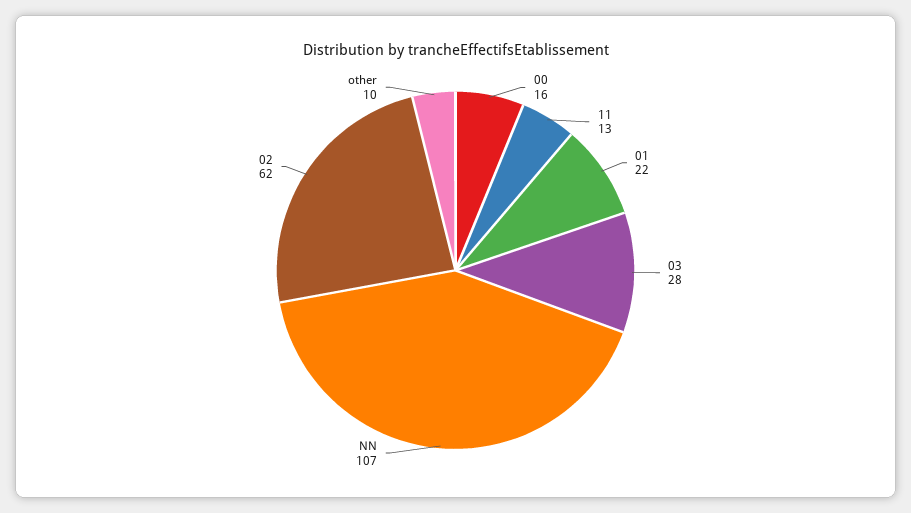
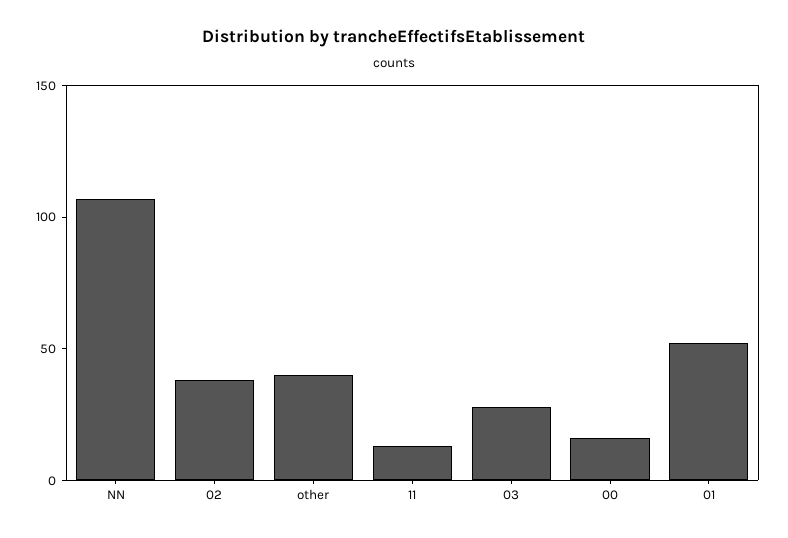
01: 22 -> 50
02: 62 -> 40
other: 10 -> 40

